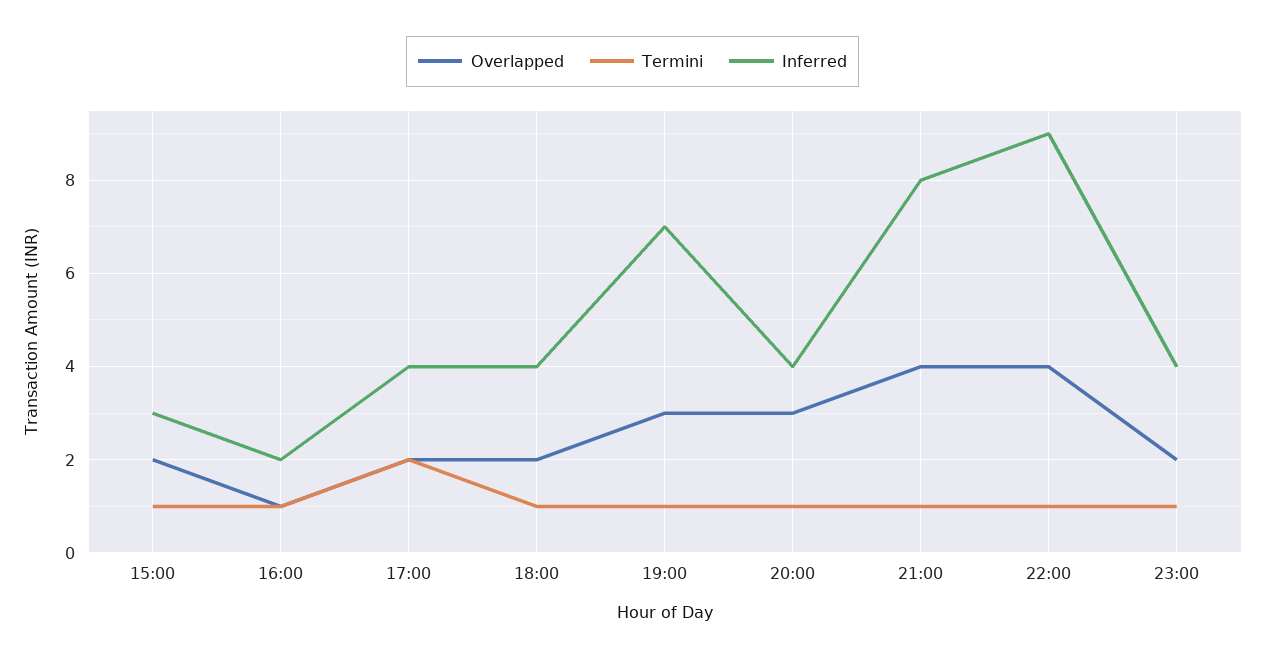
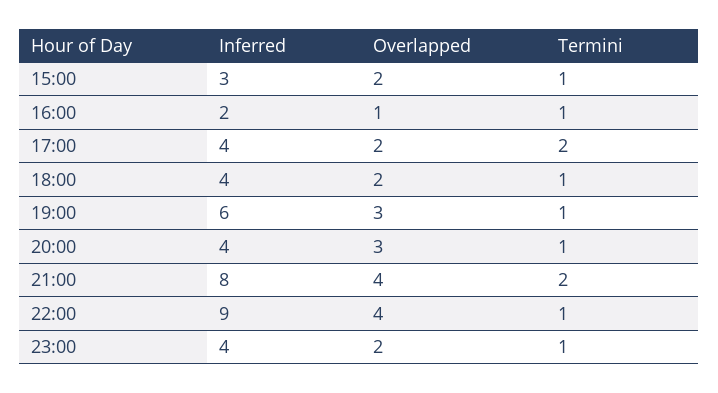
Inferred, 19:00: 7 -> 6
Termini, 21:00: 1 -> 2

